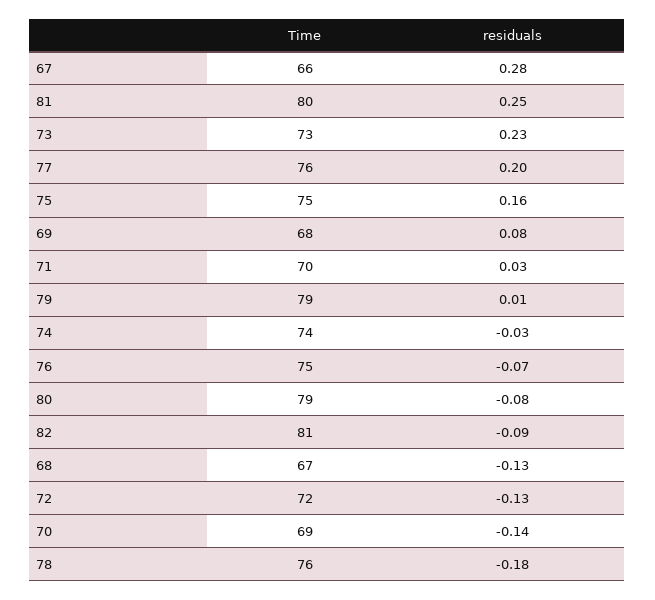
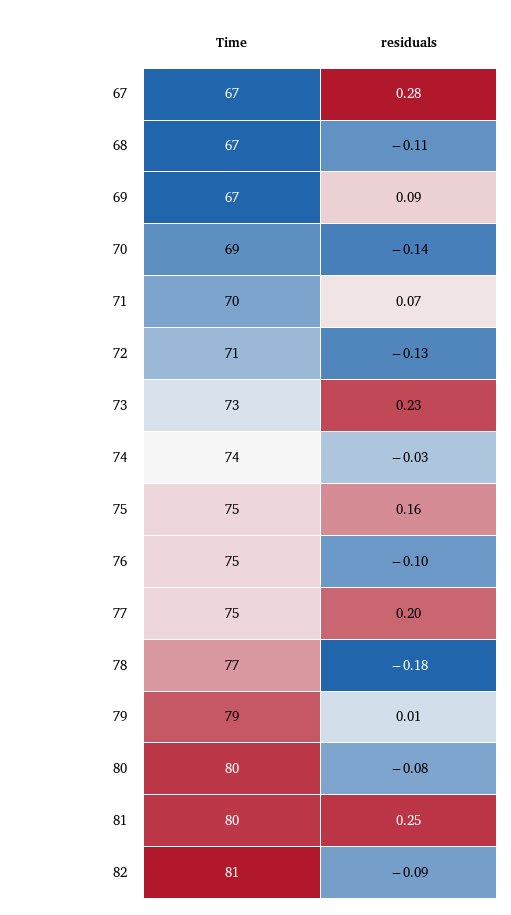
Time, 67: 66 -> 67
Time, 77: 76 -> 75
Time, 69: 68 -> 67
residuals, 69: 0.08 -> 0.09
residuals, 71: 0.03 -> 0.07
residuals, 76: -0.07 -> -0.1
Time, 80: 79 -> 80
residuals, 68: -0.13 -> -0.11
Time, 72: 72 -> 71
Time, 78: 76 -> 77

